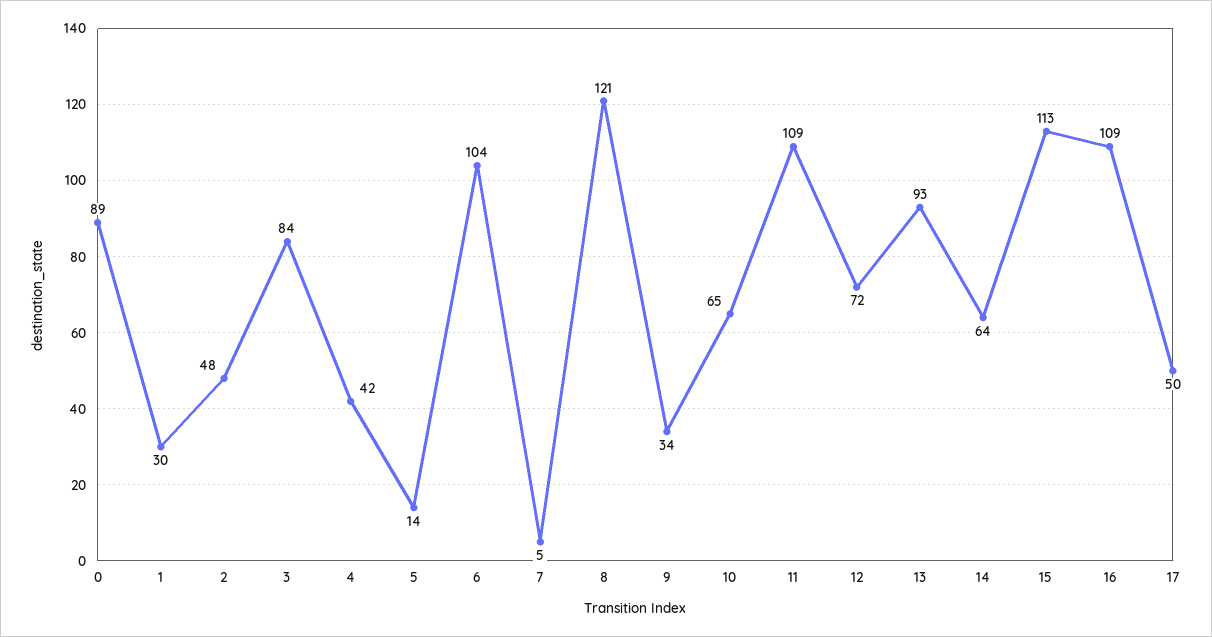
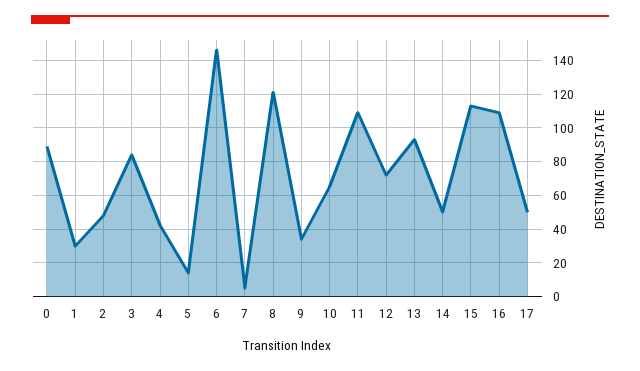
6: 104 -> 145
14: 64 -> 50

